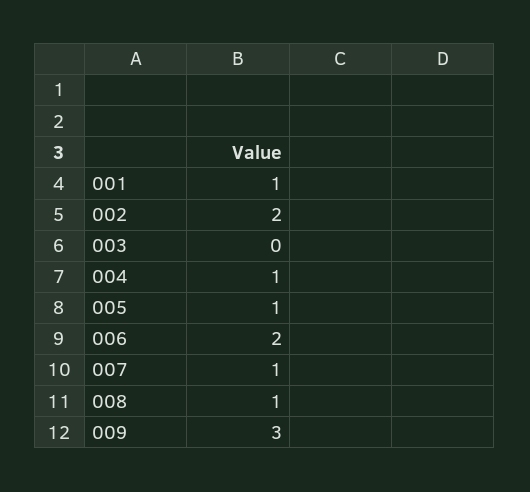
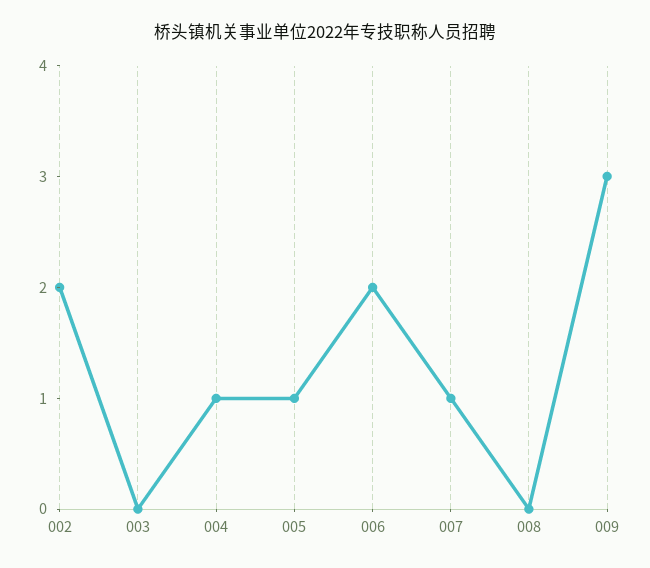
001: 1 -> none
008: 1 -> 0

